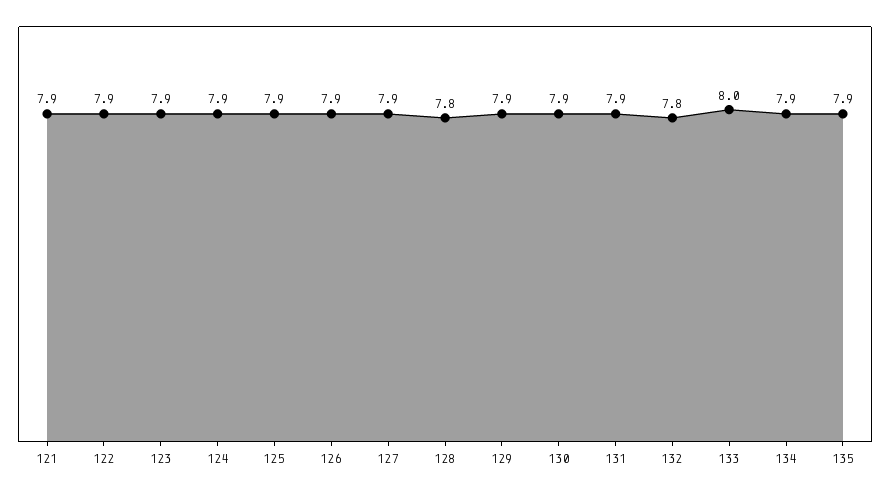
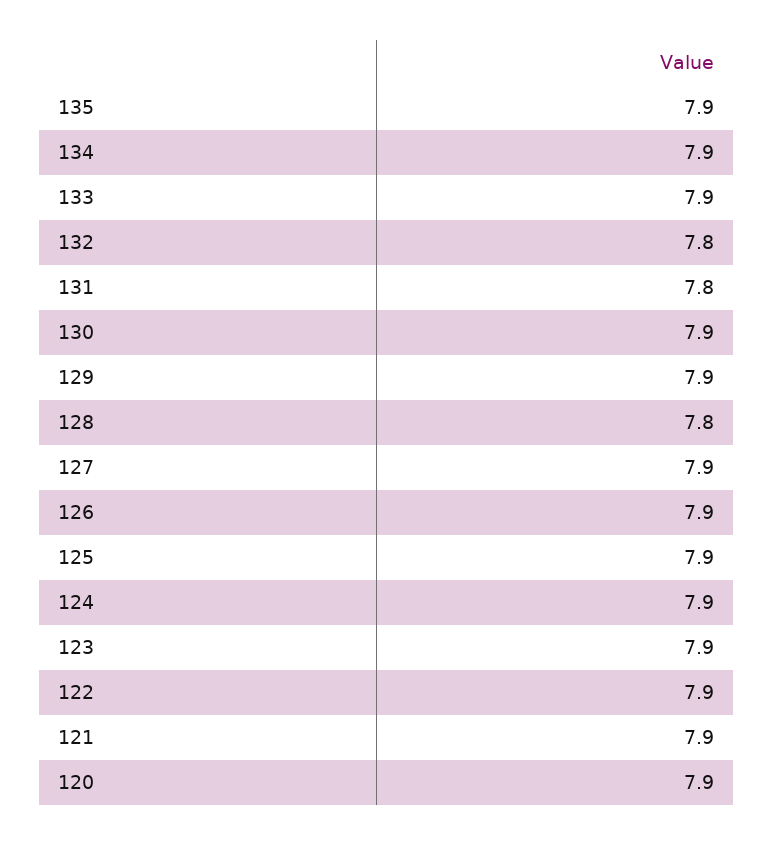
131: 7.9 -> 7.8
133: 8 -> 7.9
120: none -> 7.9

